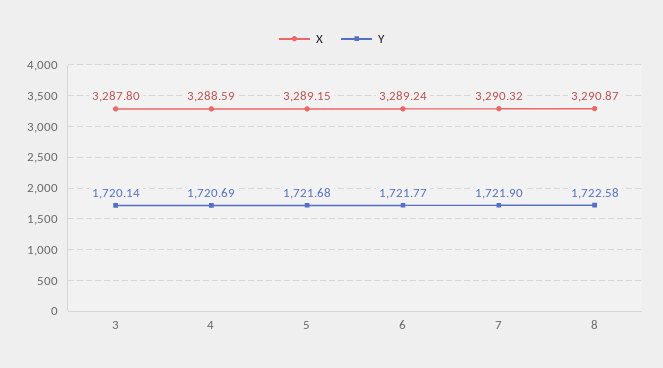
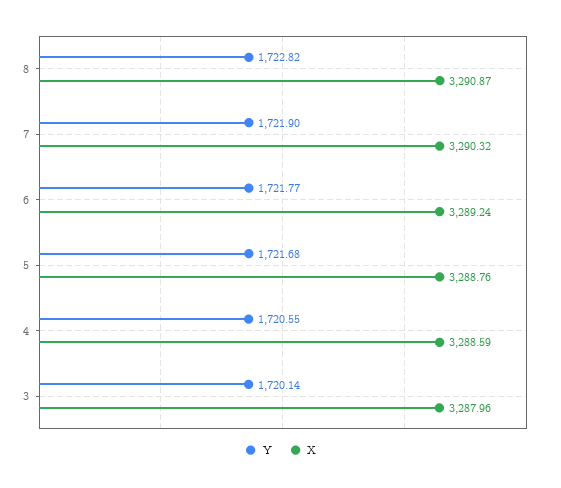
X, 3: 3287.8 -> 3287.96
Y, 4: 1720.69 -> 1720.55
X, 5: 3289.15 -> 3288.76
Y, 8: 1722.58 -> 1722.82

